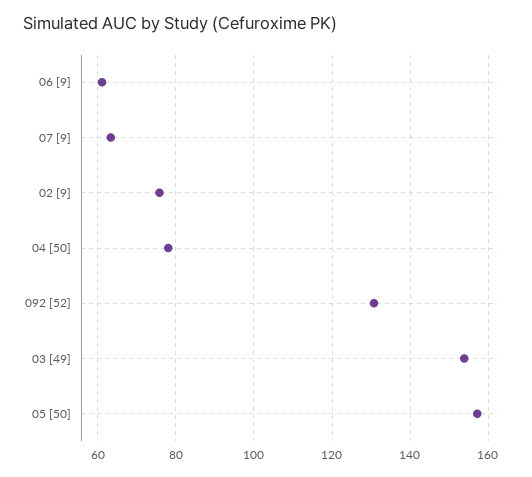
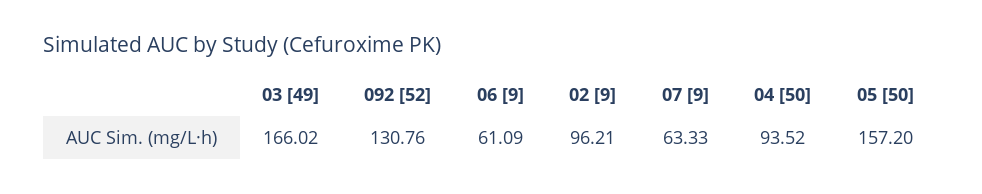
02 [9]: 76 -> 96.21
04 [50]: 78 -> 93.52
03 [49]: 154 -> 166.02

